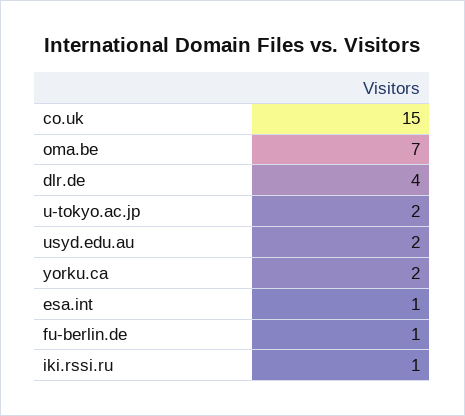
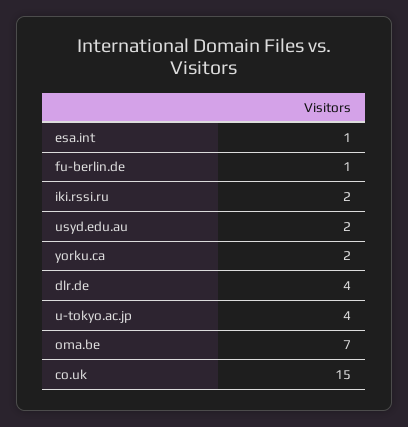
u-tokyo.ac.jp: 2 -> 4
iki.rssi.ru: 1 -> 2

